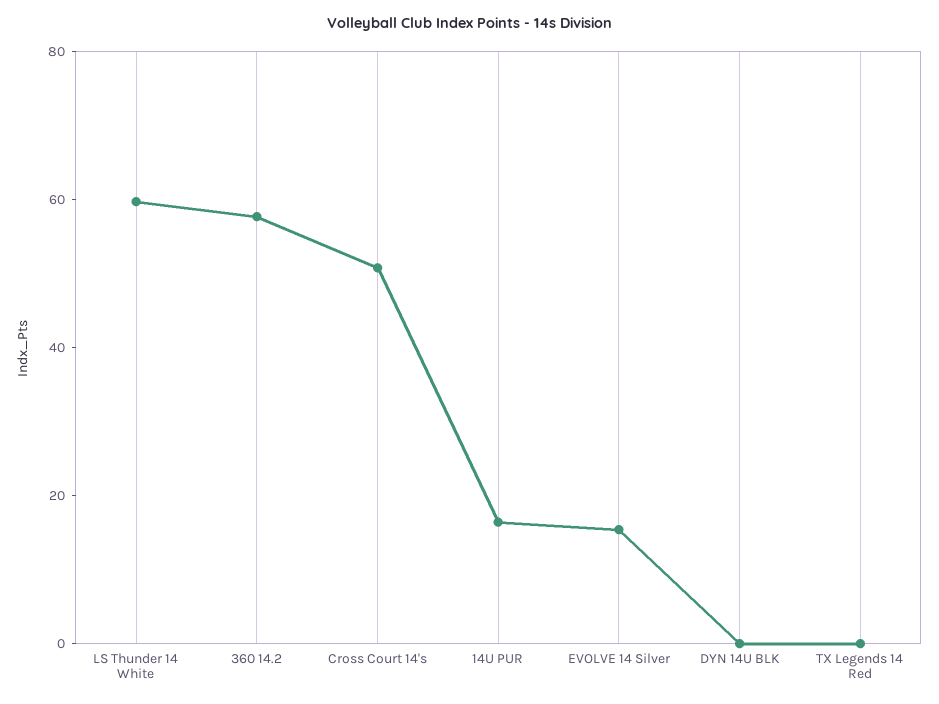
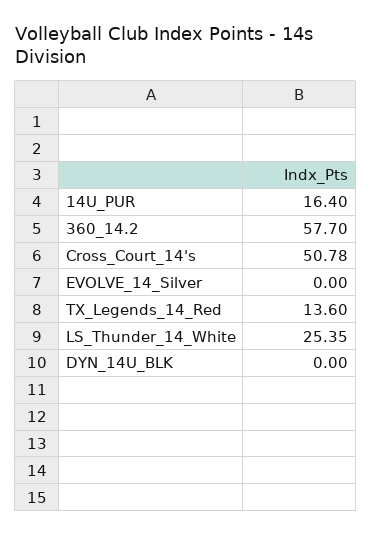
LS Thunder 14 White: 60 -> 25.35
EVOLVE 14 Silver: 15 -> 0
TX Legends 14 Red: 0 -> 13.6

